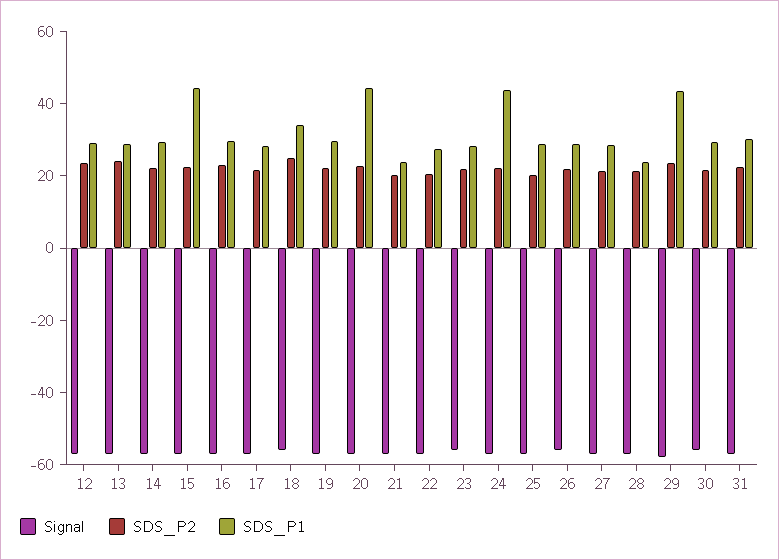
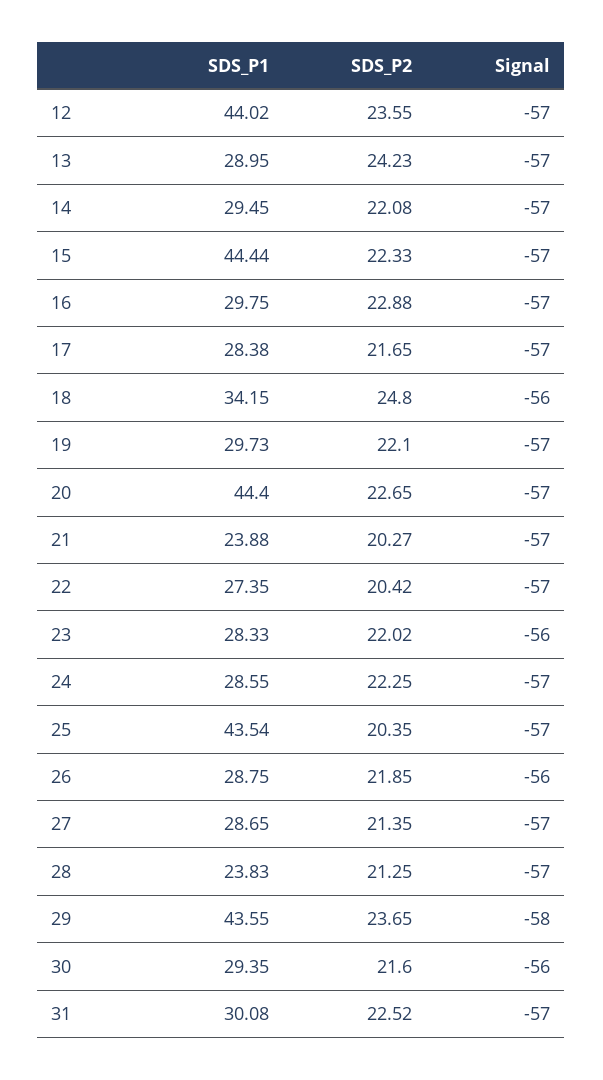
SDS_P1, 12: 30 -> 44.02
SDS_P1, 24: 45 -> 28.55
SDS_P1, 25: 30 -> 43.54

